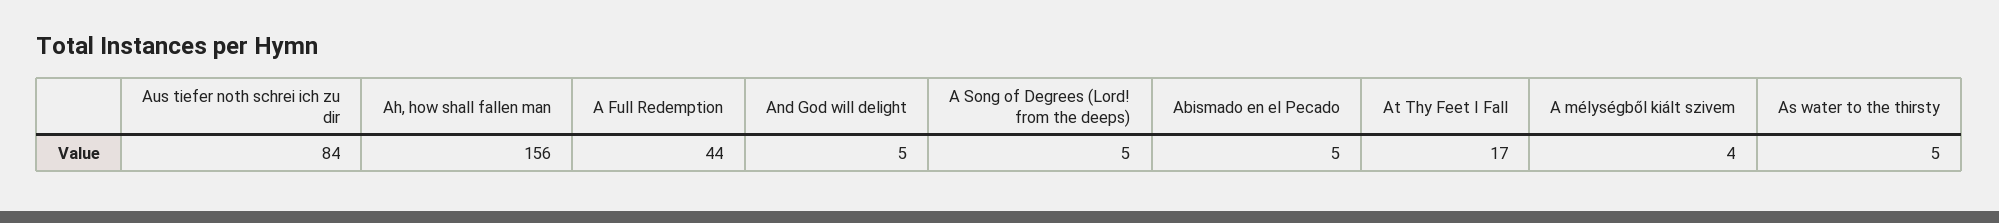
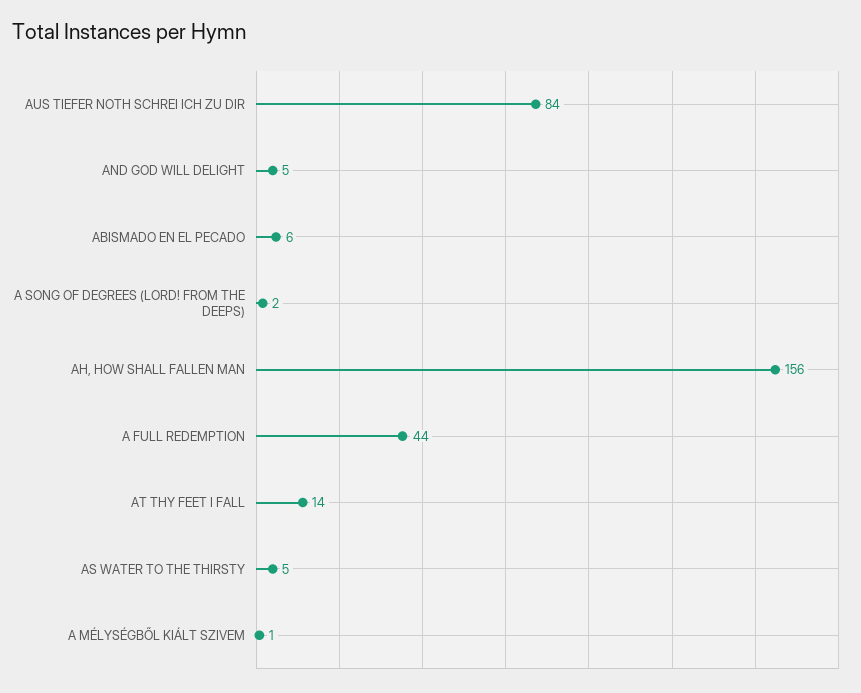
A Song of Degrees (Lord! from the deeps): 5 -> 2
Abismado en el Pecado: 5 -> 6
At Thy Feet I Fall: 17 -> 14
A mélységből kiált szivem: 4 -> 1

